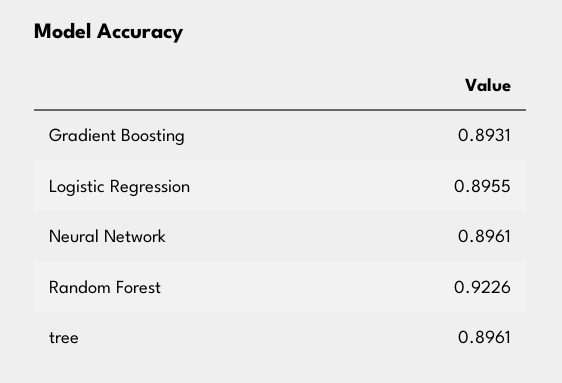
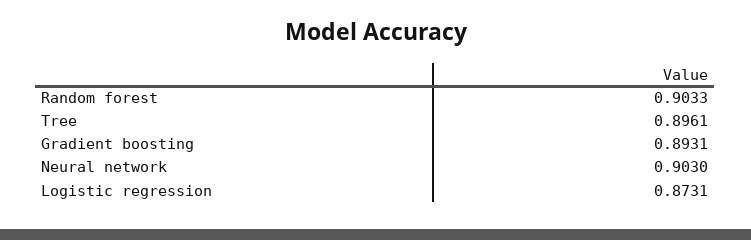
Logistic Regression: 0.8955 -> 0.8731
Neural Network: 0.8961 -> 0.903
Random Forest: 0.9226 -> 0.9033

